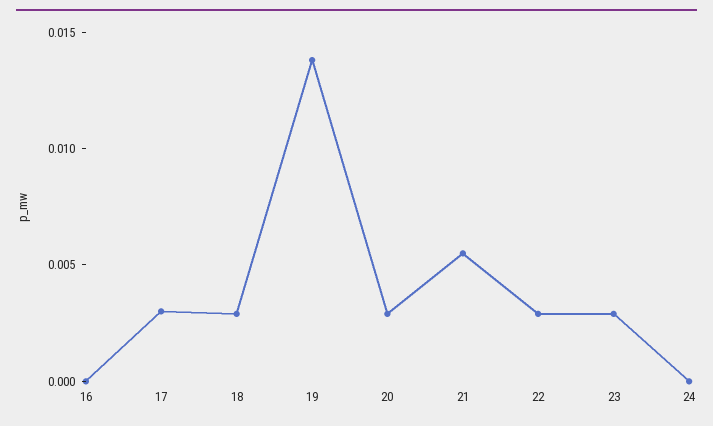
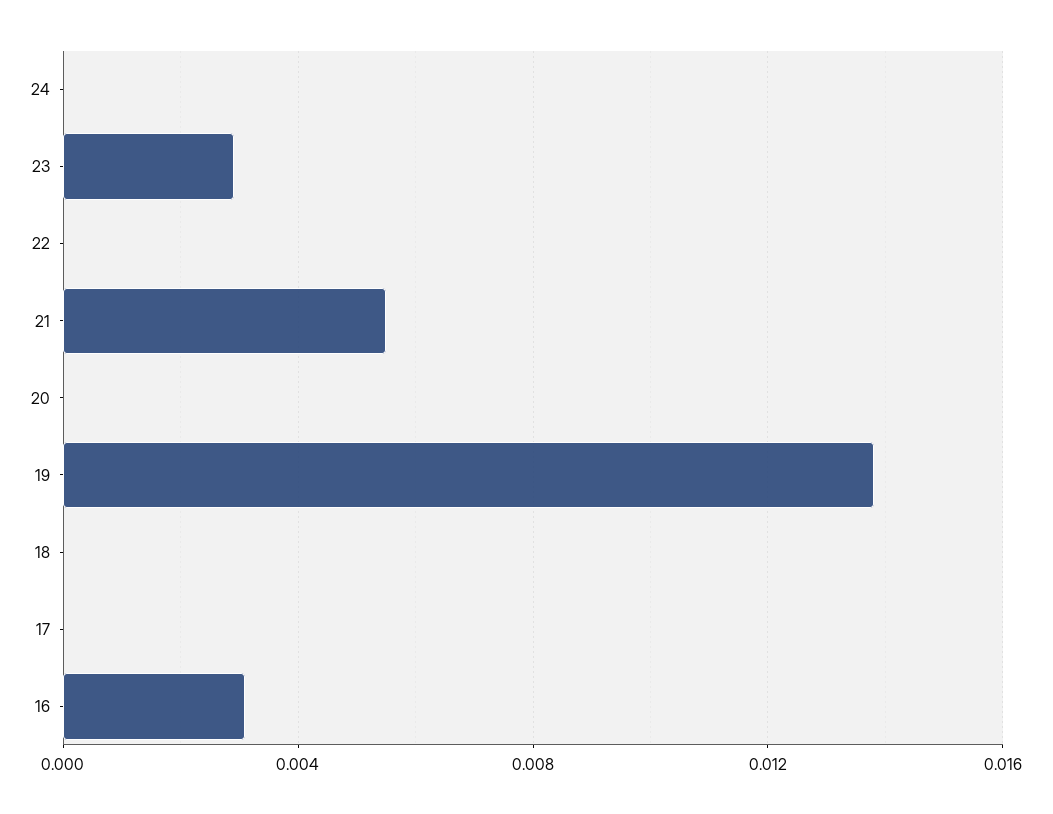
16: 0 -> 0.003
17: 0.003 -> 0
18: 0.003 -> 0
20: 0.003 -> 0
22: 0.003 -> 0

